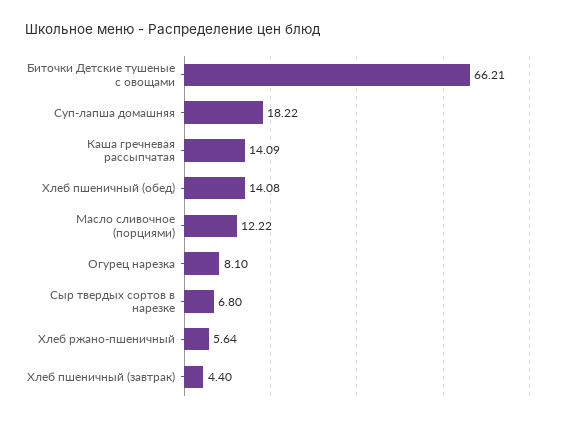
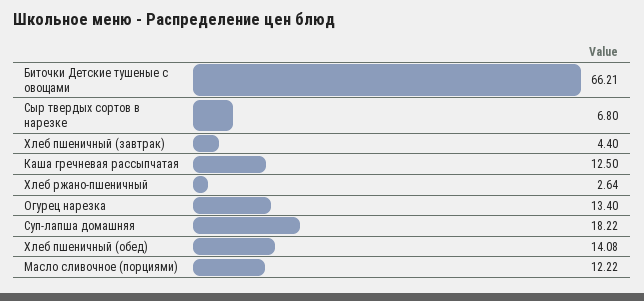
Каша гречневая рассыпчатая: 14.09 -> 12.5
Огурец нарезка: 8.1 -> 13.4
Хлеб ржано-пшеничный: 5.64 -> 2.64

